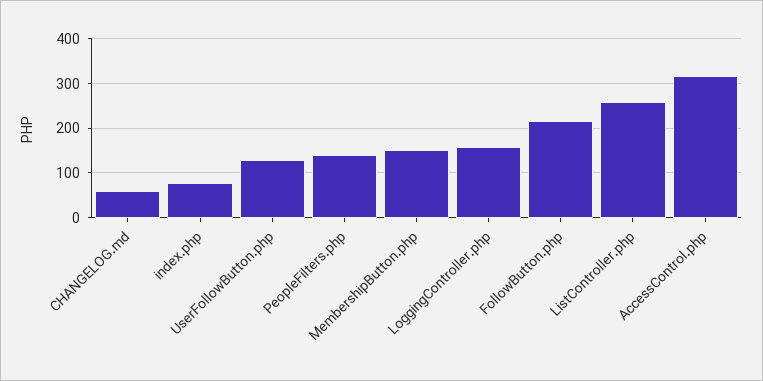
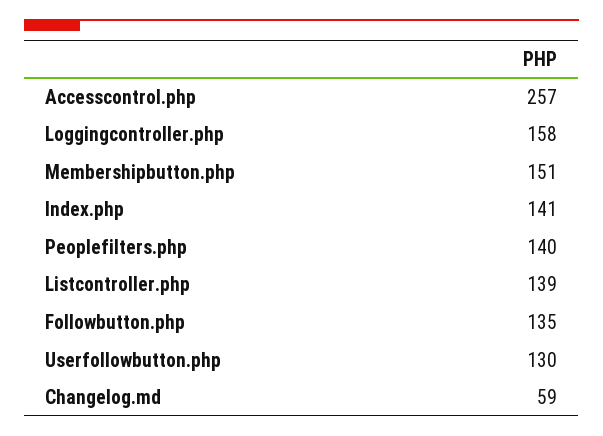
index.php: 80 -> 141
FollowButton.php: 220 -> 135
ListController.php: 260 -> 139
AccessControl.php: 320 -> 257

